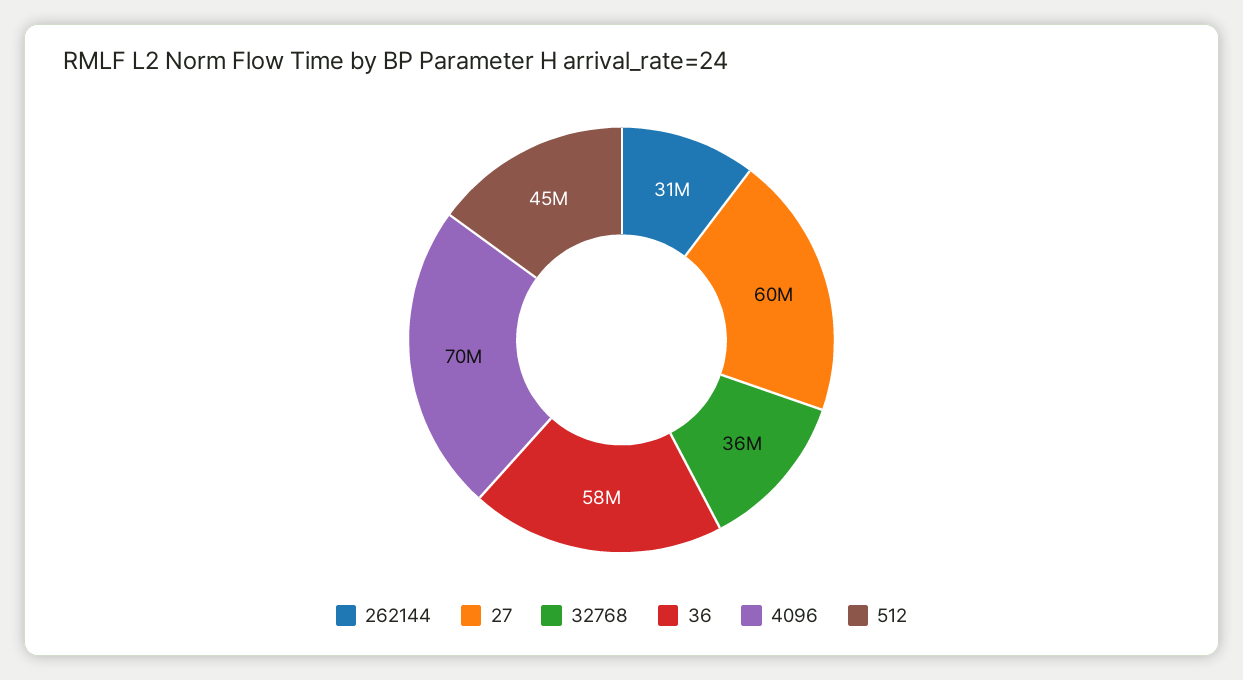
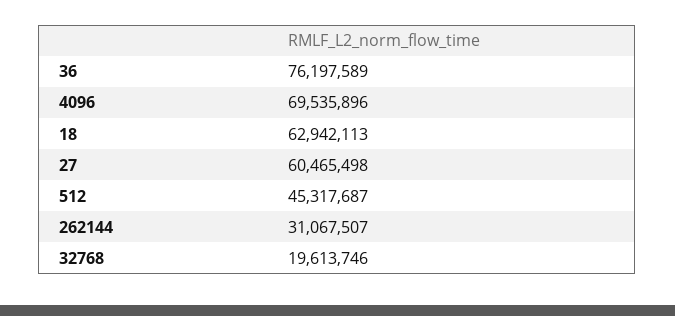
32768: 36000000 -> 19613746
36: 58000000 -> 76197589
18: none -> 62942113

